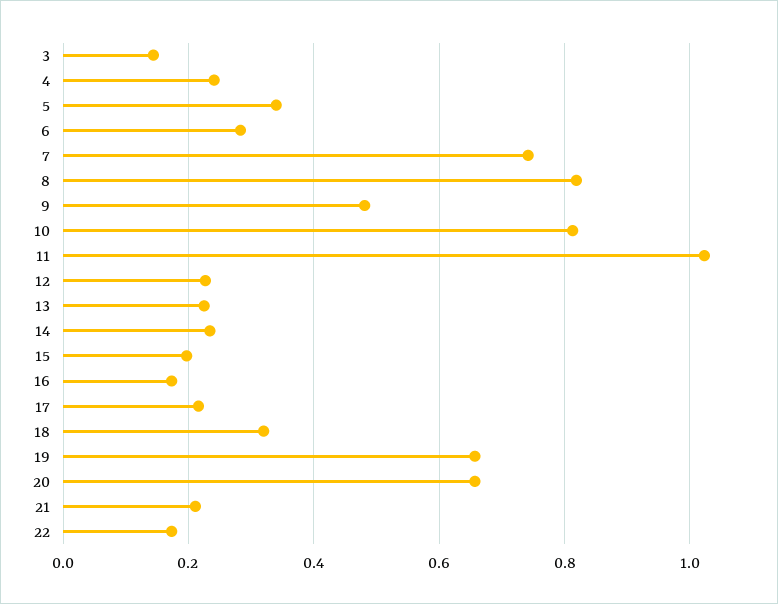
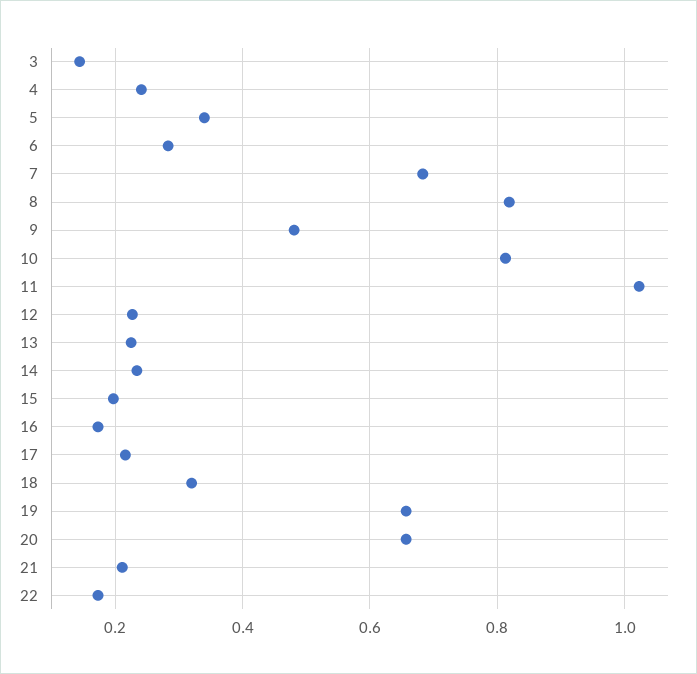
7: 0.74 -> 0.68

